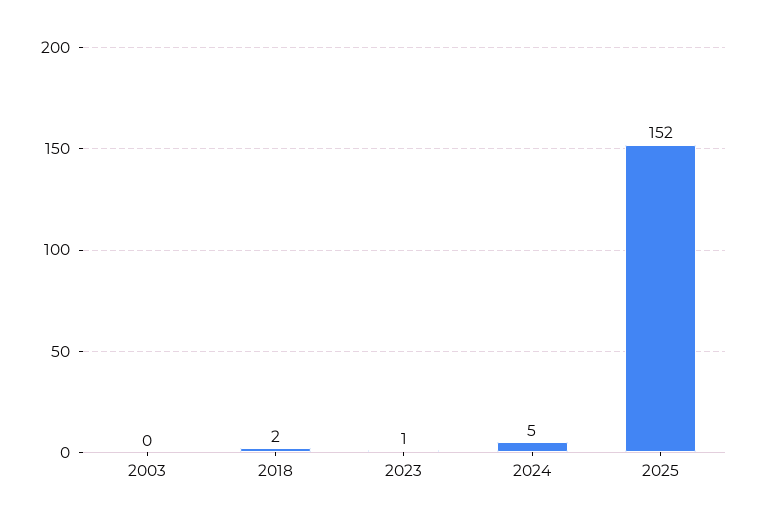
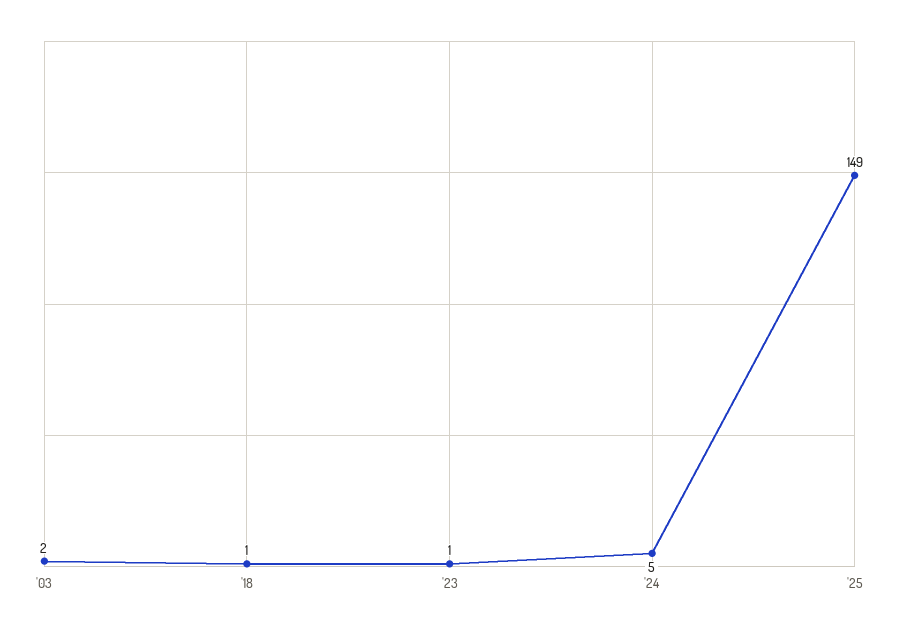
2003: 0 -> 2
2018: 2 -> 1
2025: 152 -> 149

